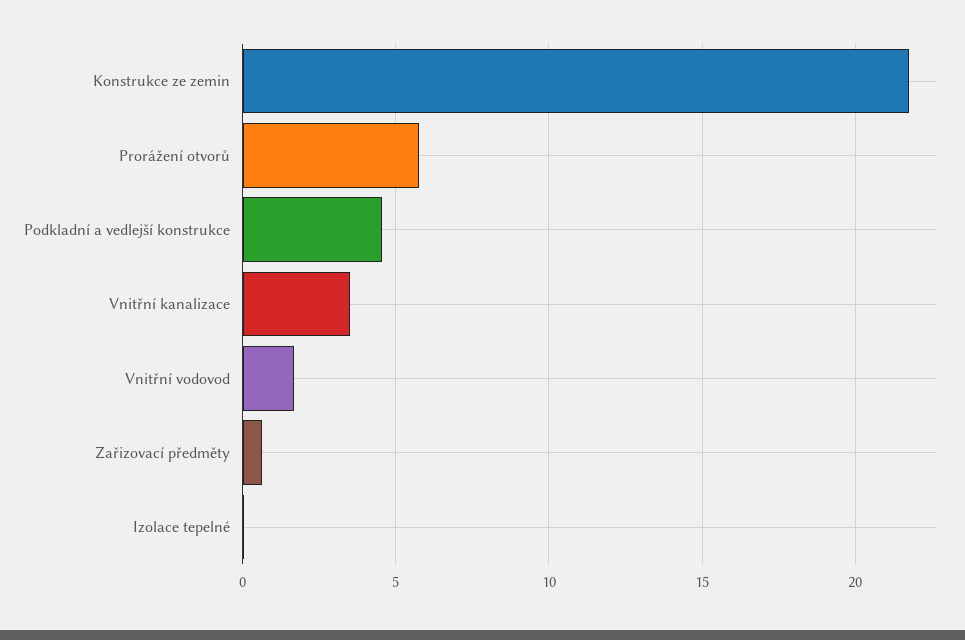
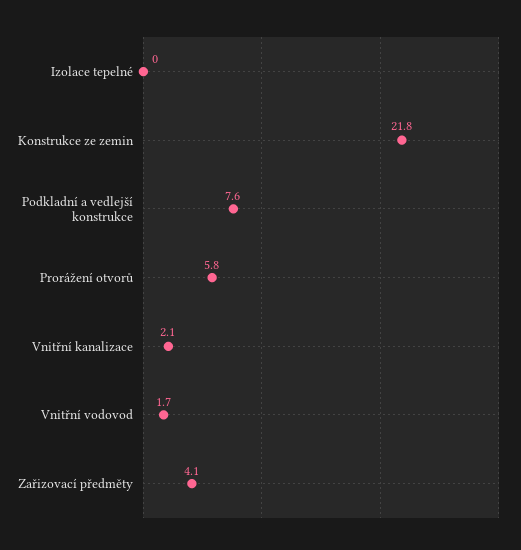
Podkladní a vedlejší konstrukce: 4.5 -> 7.6
Vnitřní kanalizace: 3.5 -> 2.1
Zařizovací předměty: 0.5 -> 4.1

